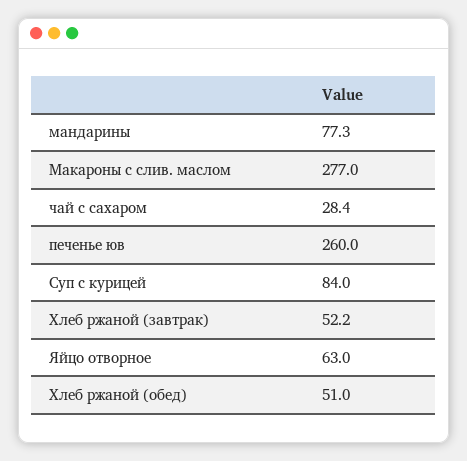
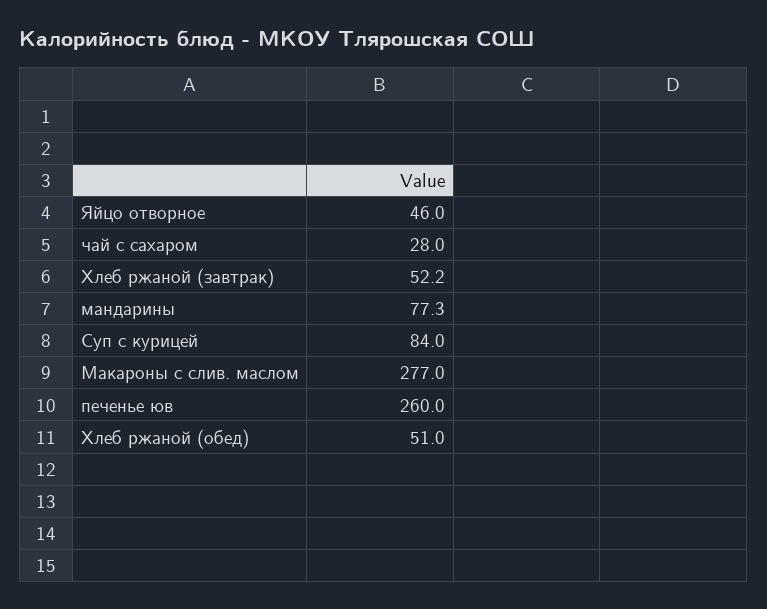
чай с сахаром: 28.4 -> 28
Яйцо отворное: 63 -> 46

